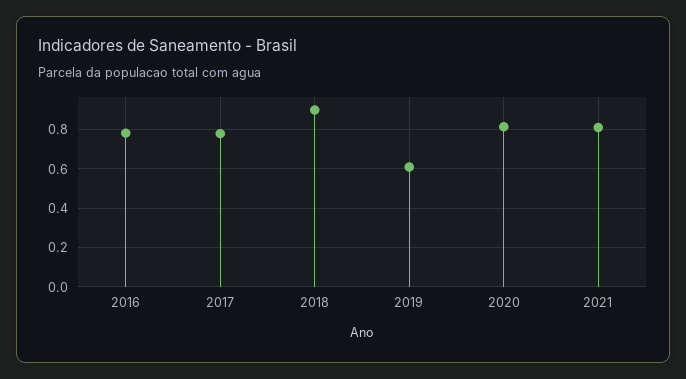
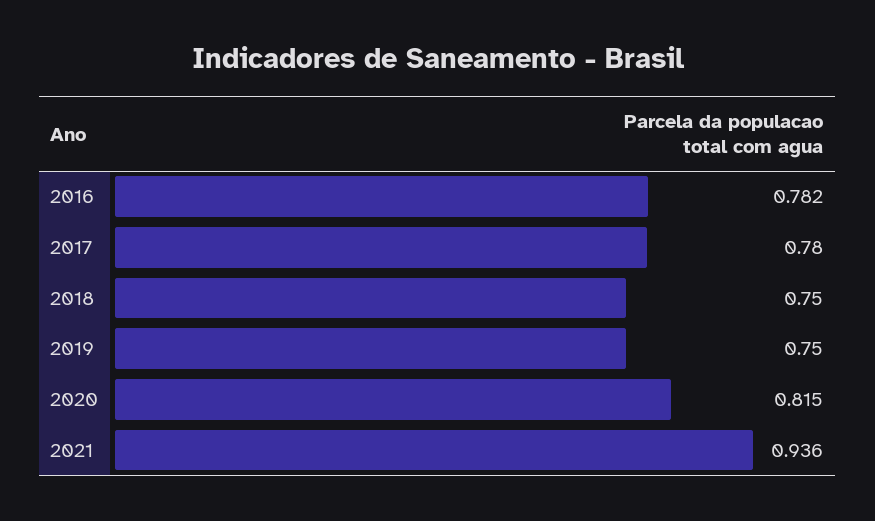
2018: 0.9 -> 0.75
2019: 0.6 -> 0.75
2021: 0.8 -> 0.936

